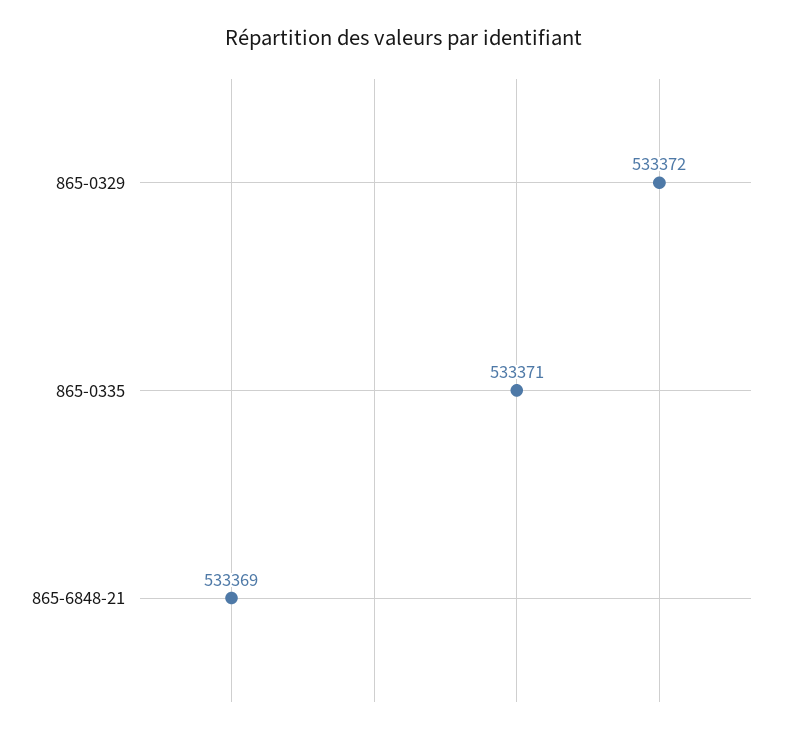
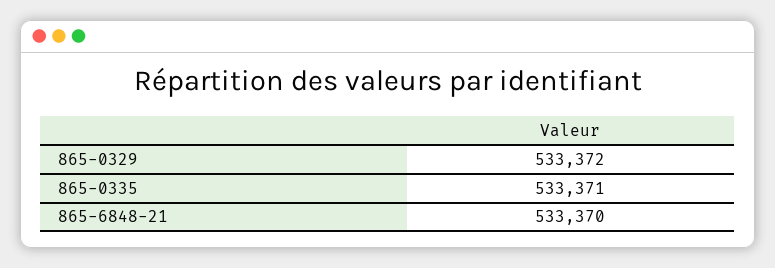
865-6848-21: 533369 -> 533370

